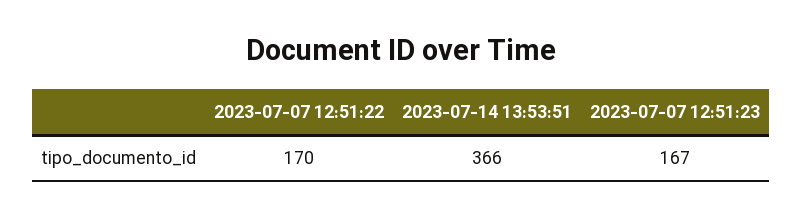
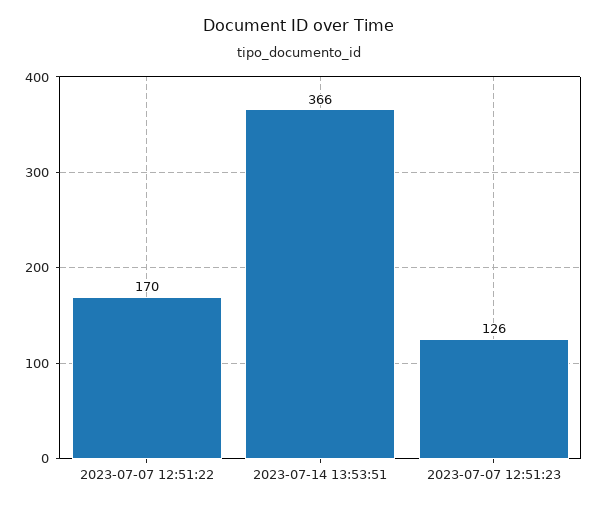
2023-07-07 12:51:23: 167 -> 126

